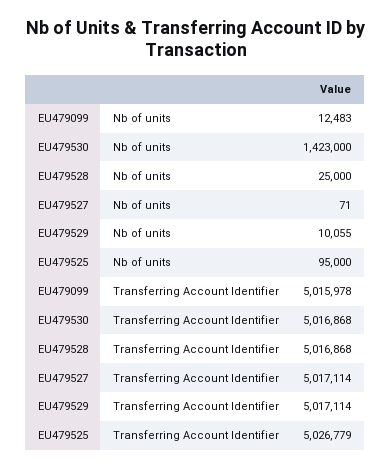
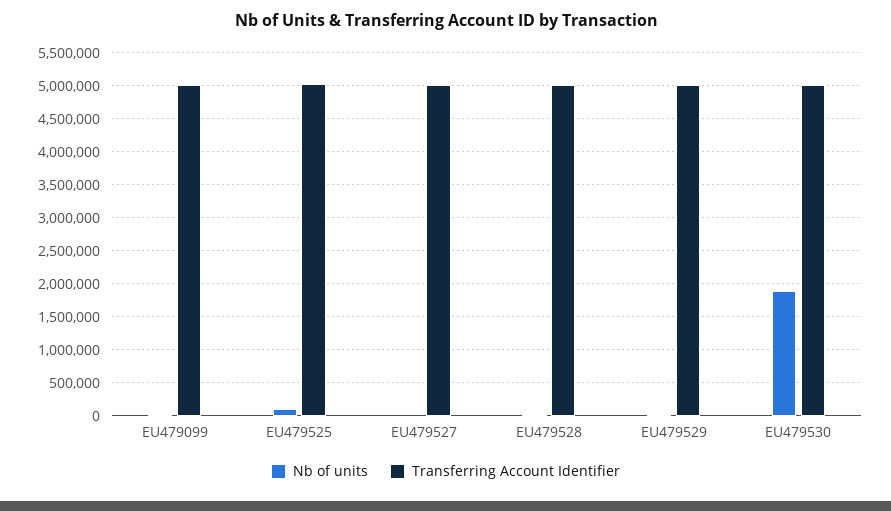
Nb of units, EU479530: 1423000 -> 1900000

